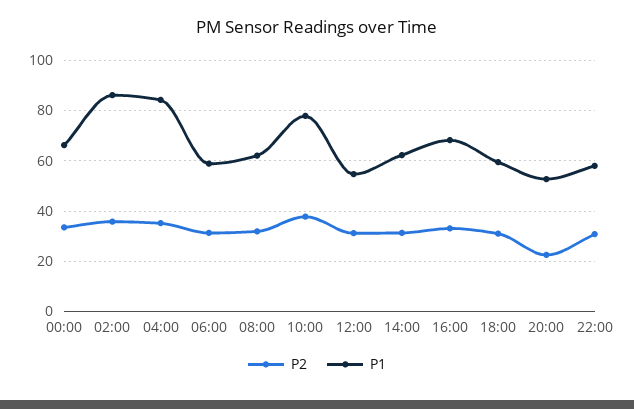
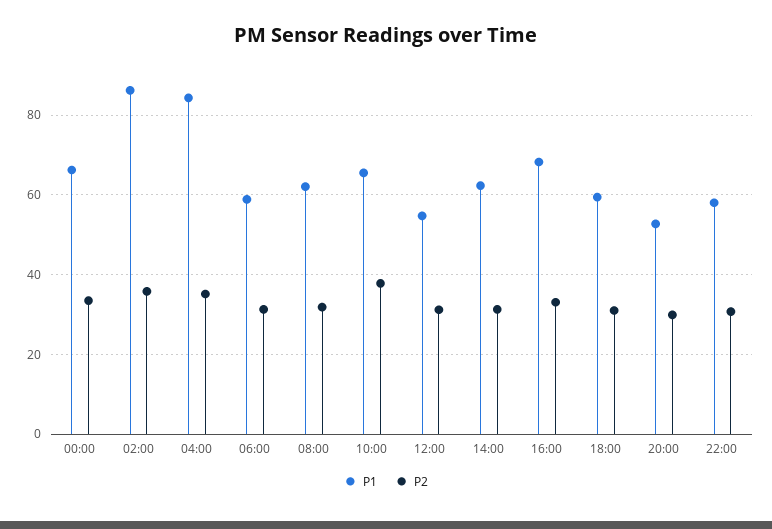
P1, 10:00: 77.5 -> 66
P2, 20:00: 22.5 -> 30

